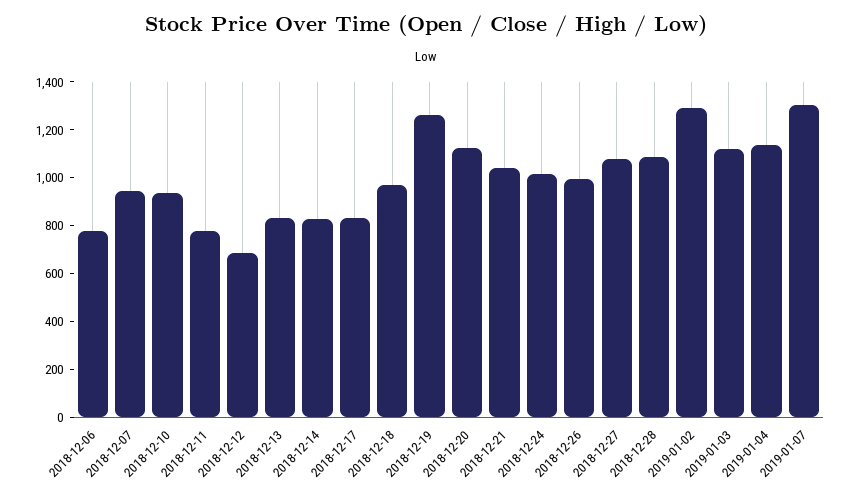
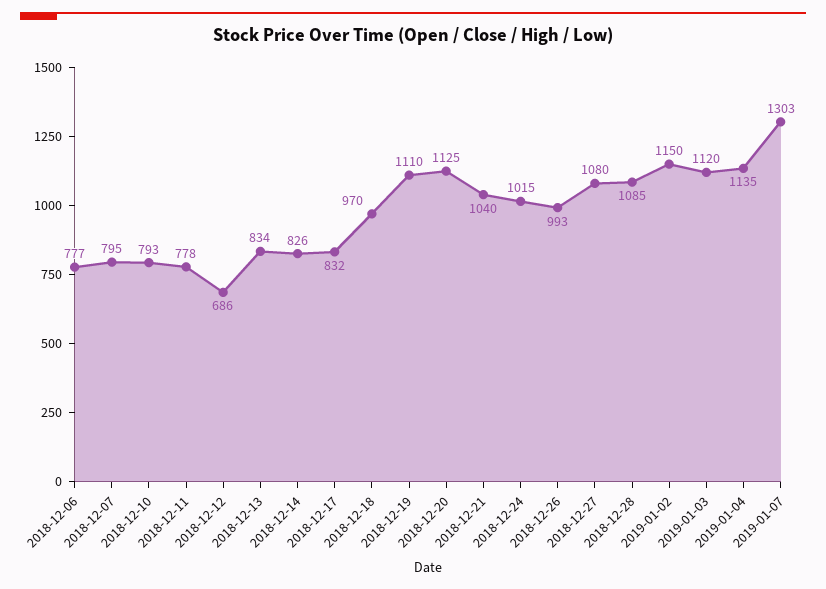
2018-12-07: 950 -> 795
2018-12-10: 950 -> 793
2018-12-19: 1250 -> 1110
2019-01-02: 1300 -> 1150

